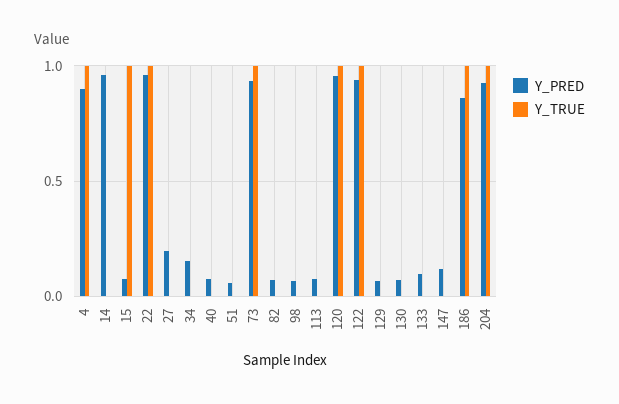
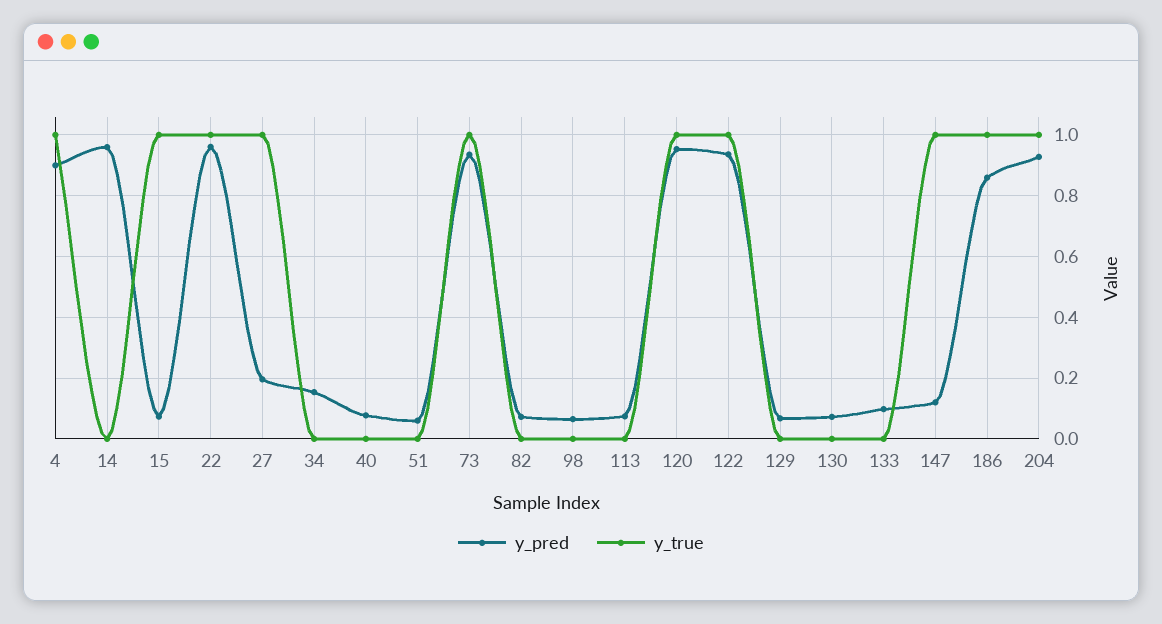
Y_TRUE, 27: 0 -> 1
Y_TRUE, 147: 0 -> 1

